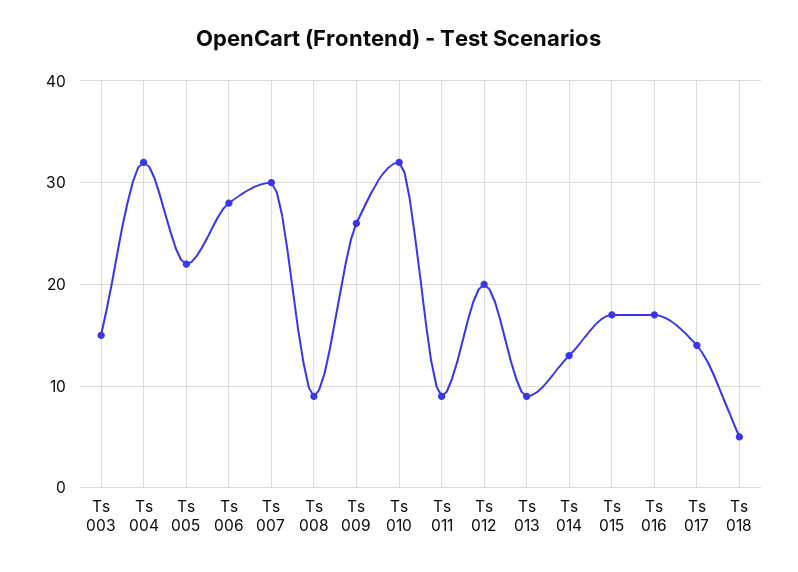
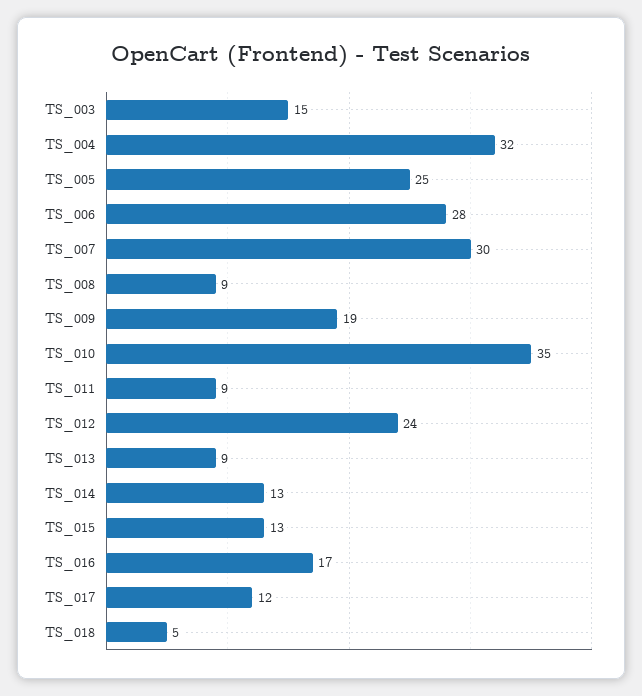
Ts 005: 22 -> 25
Ts 009: 26 -> 19
Ts 010: 32 -> 35
Ts 012: 20 -> 24
Ts 015: 17 -> 13
Ts 017: 14 -> 12

